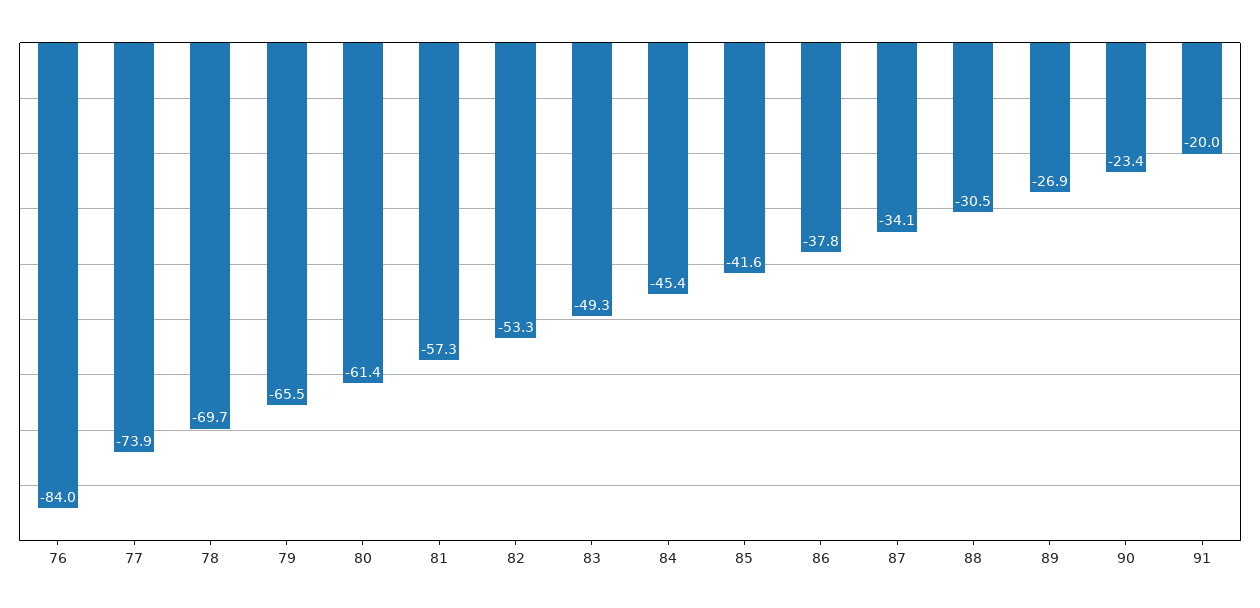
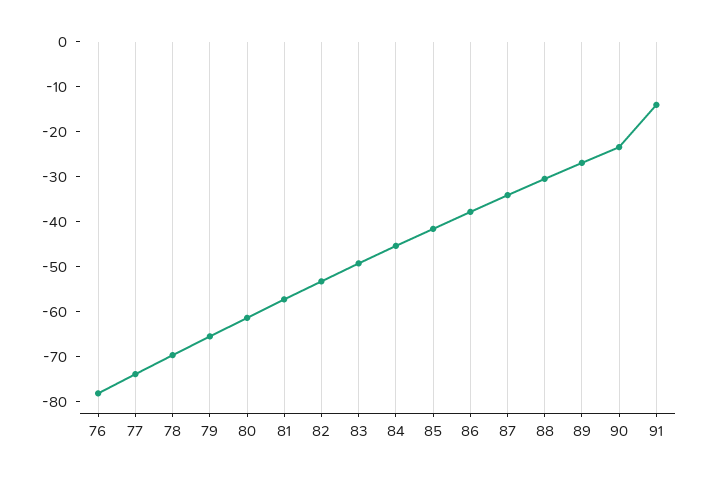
76: -84 -> -78
91: -20 -> -14

